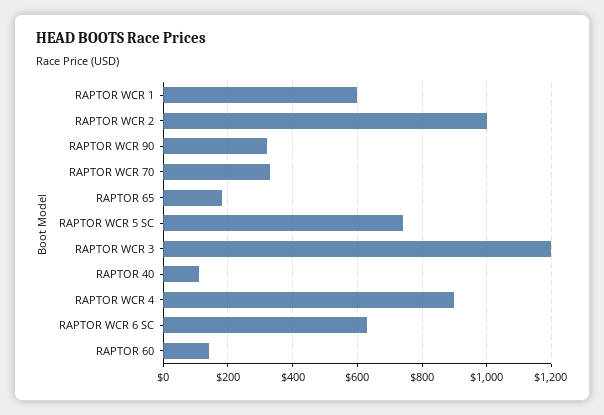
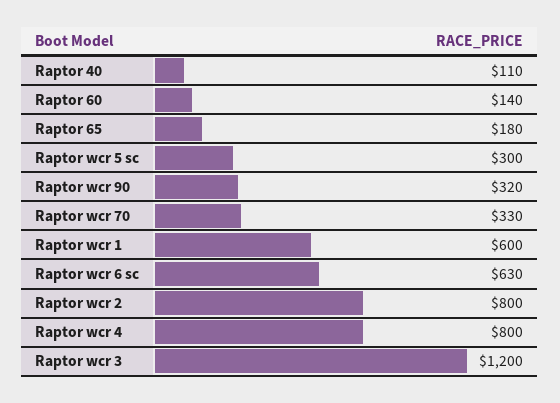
RAPTOR WCR 2: 1000 -> 800
RAPTOR WCR 5 SC: 740 -> 300
RAPTOR WCR 4: 900 -> 800

